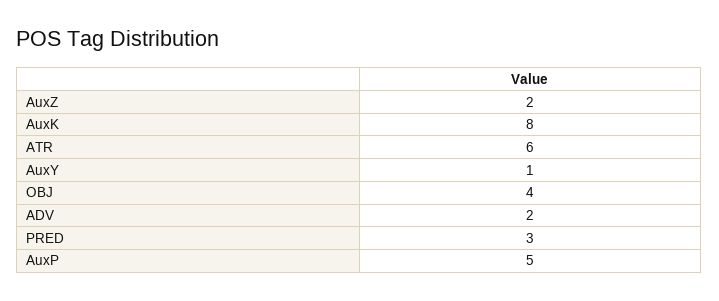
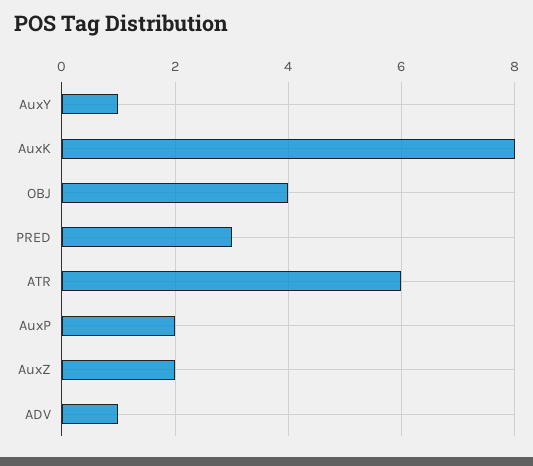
ADV: 2 -> 1
AuxP: 5 -> 2

